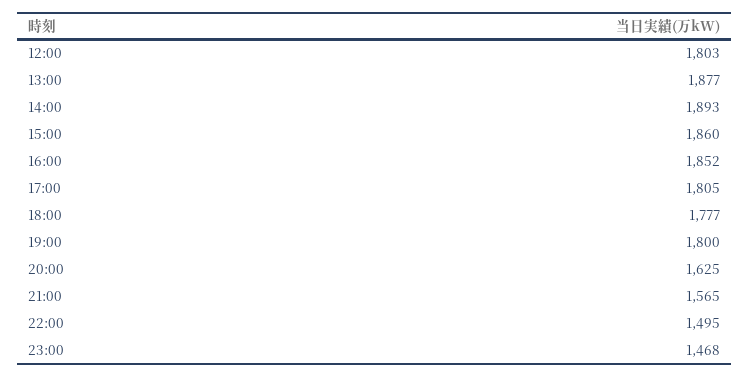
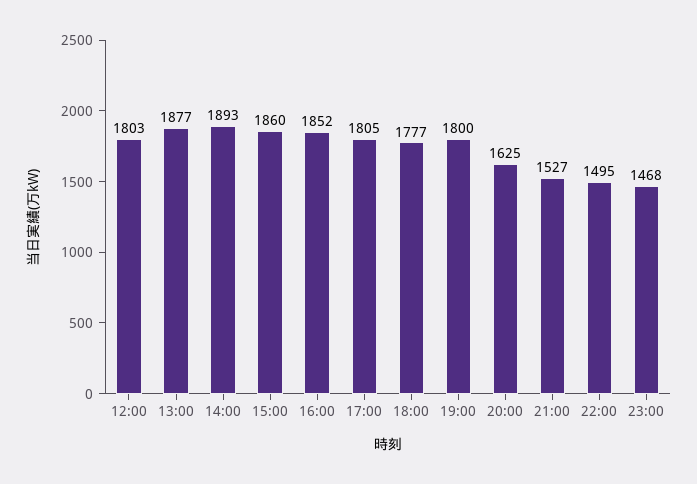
21:00: 1565 -> 1527

